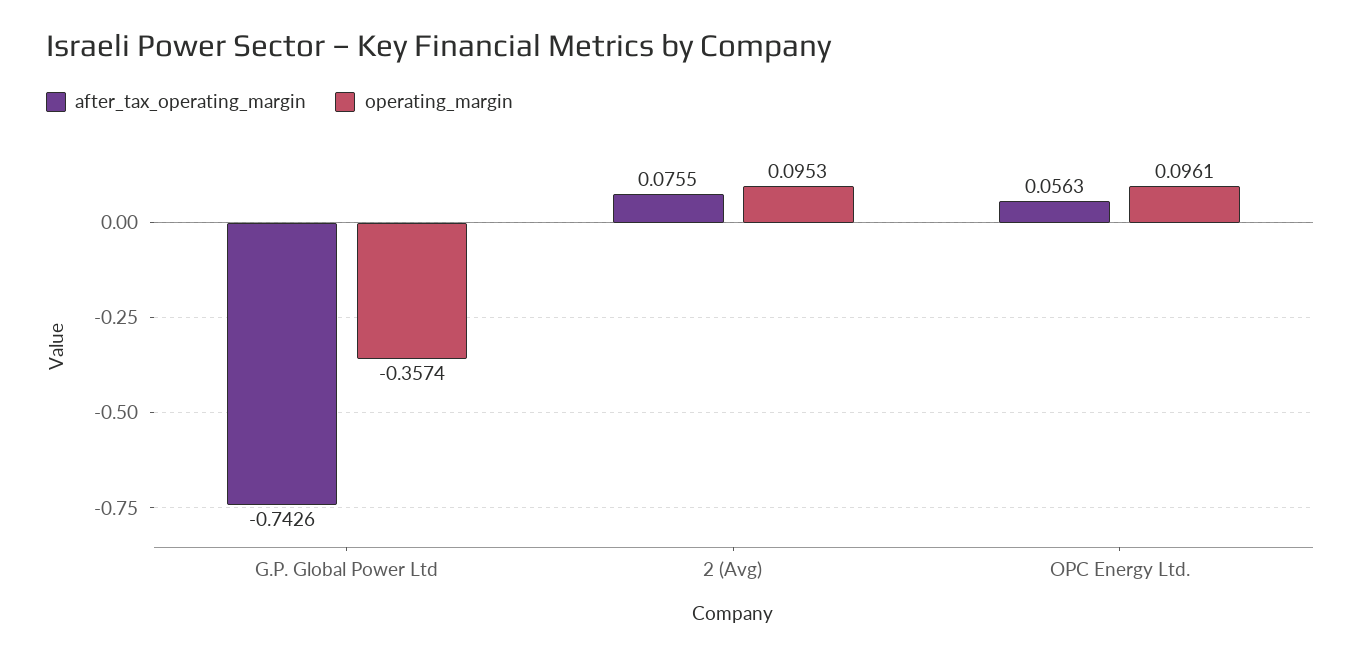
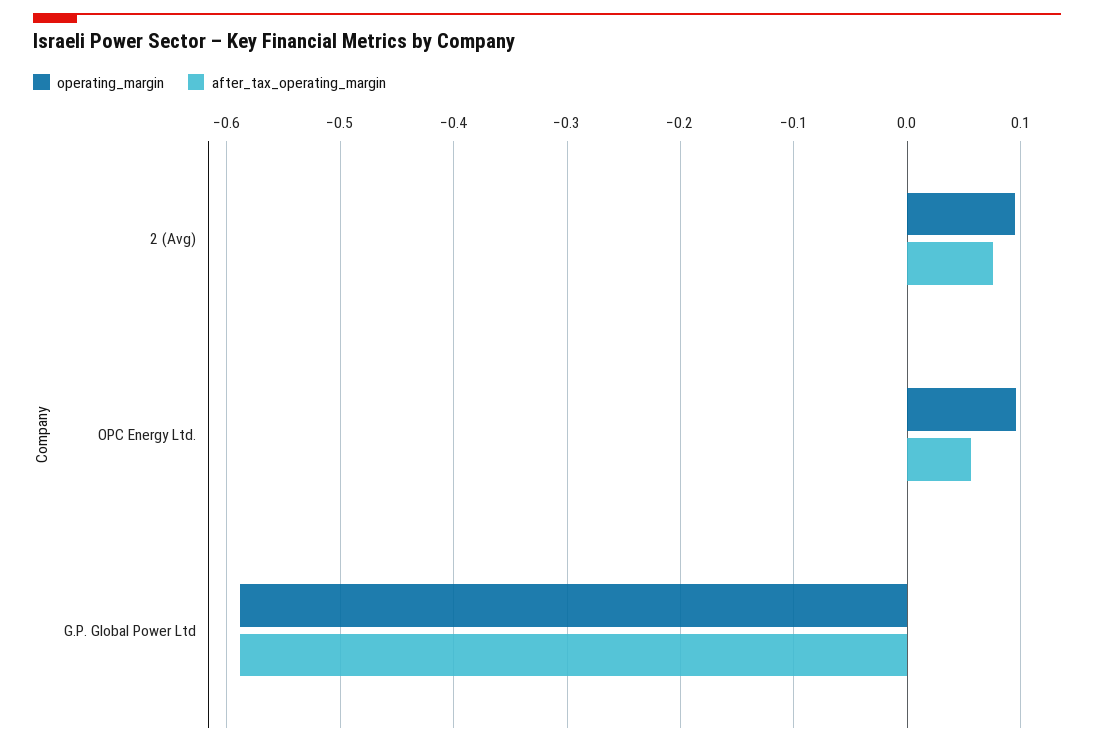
after_tax_operating_margin, G.P. Global Power Ltd: -0.7426 -> -0.59
operating_margin, G.P. Global Power Ltd: -0.3574 -> -0.59

